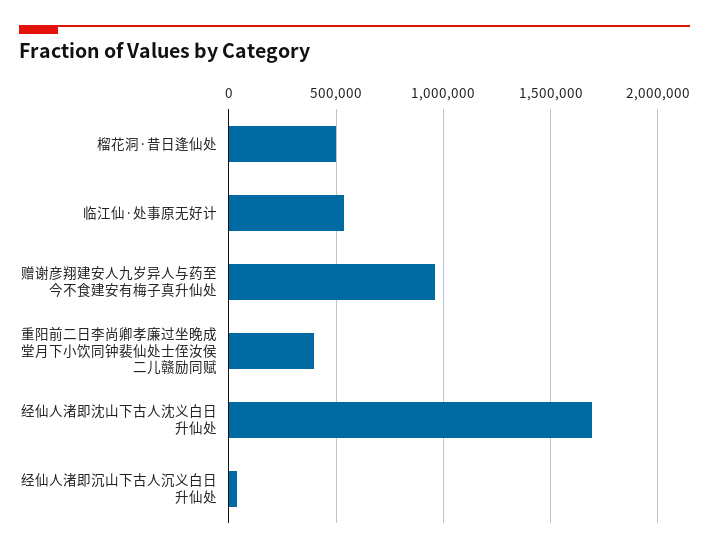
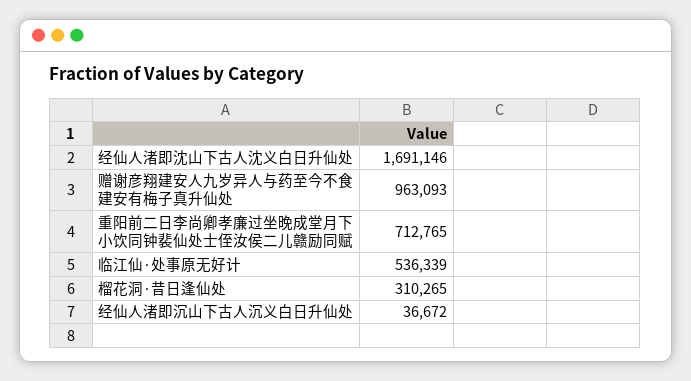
榴花洞·昔日逢仙处: 500000 -> 310265
重阳前二日李尚卿孝廉过坐晚成堂月下小饮同钟裴仙处士侄汝侯二儿赣励同赋: 400000 -> 712765

